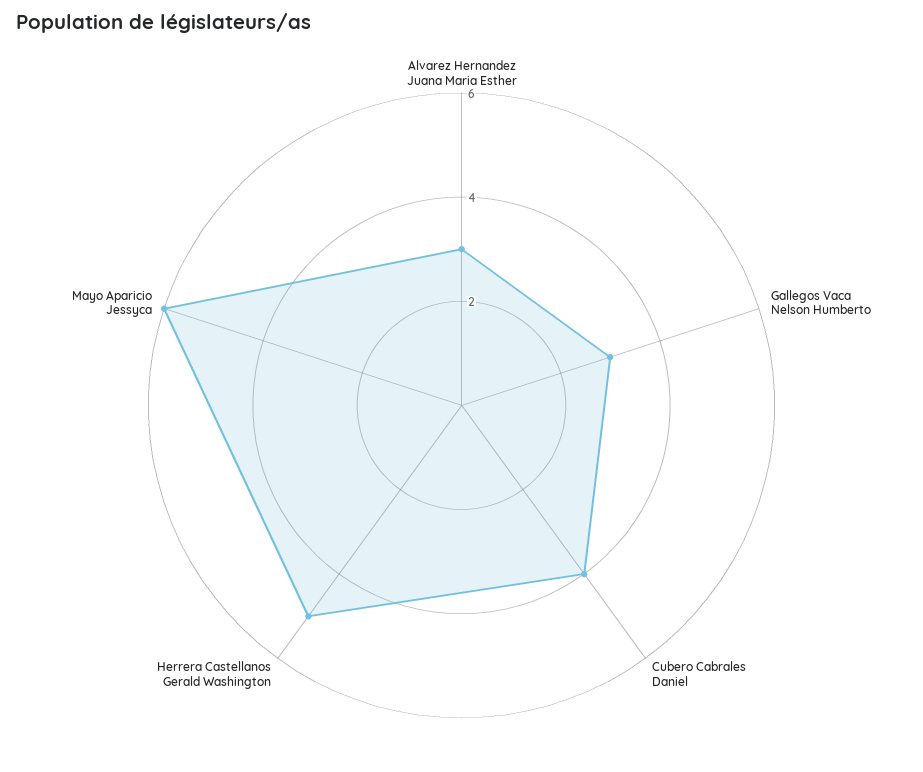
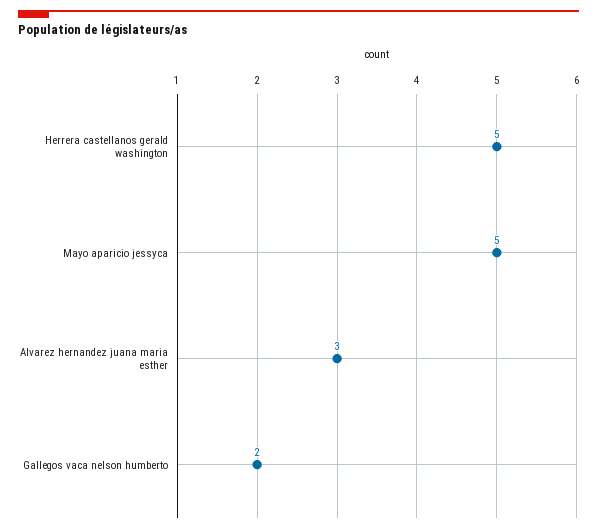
Gallegos Vaca Nelson Humberto: 3 -> 2
Cubero Cabrales Daniel: 4 -> none
Mayo Aparicio Jessyca: 6 -> 5

